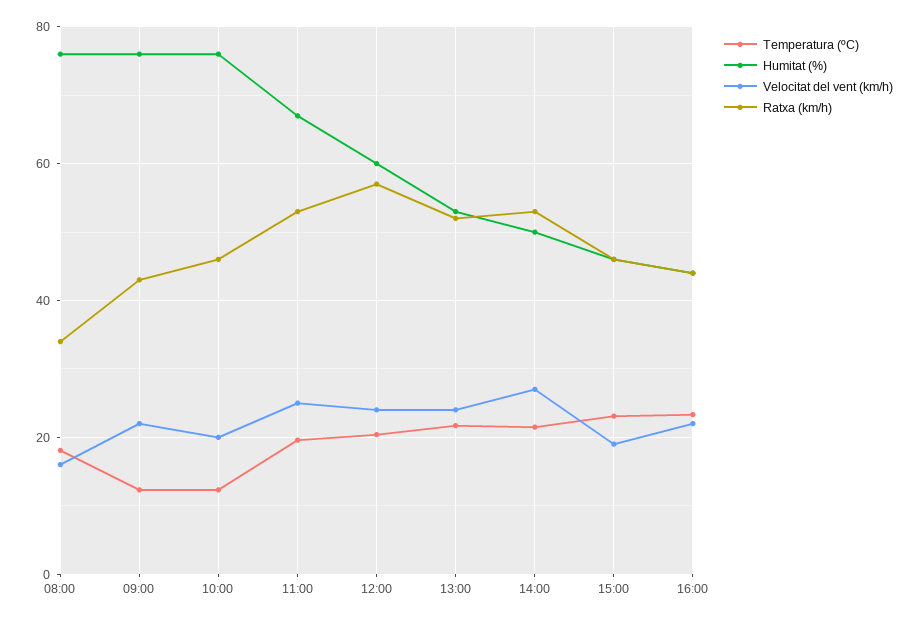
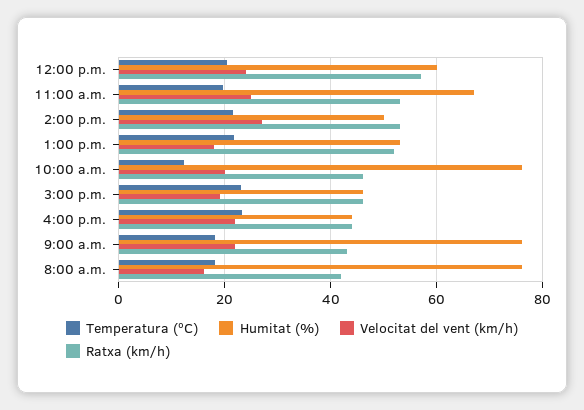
Ratxa (km/h), 08:00: 34 -> 42
Temperatura (ºC), 09:00: 12 -> 18
Velocitat del vent (km/h), 13:00: 24 -> 18

